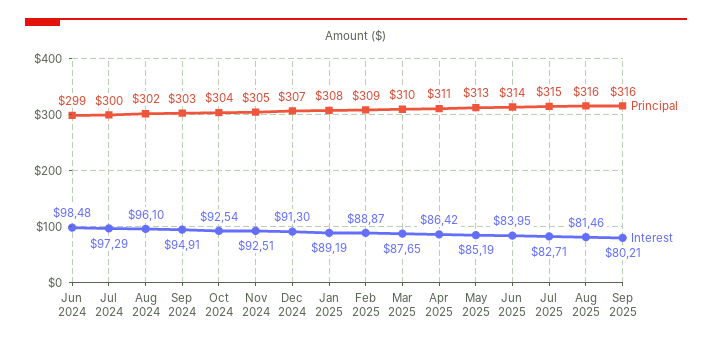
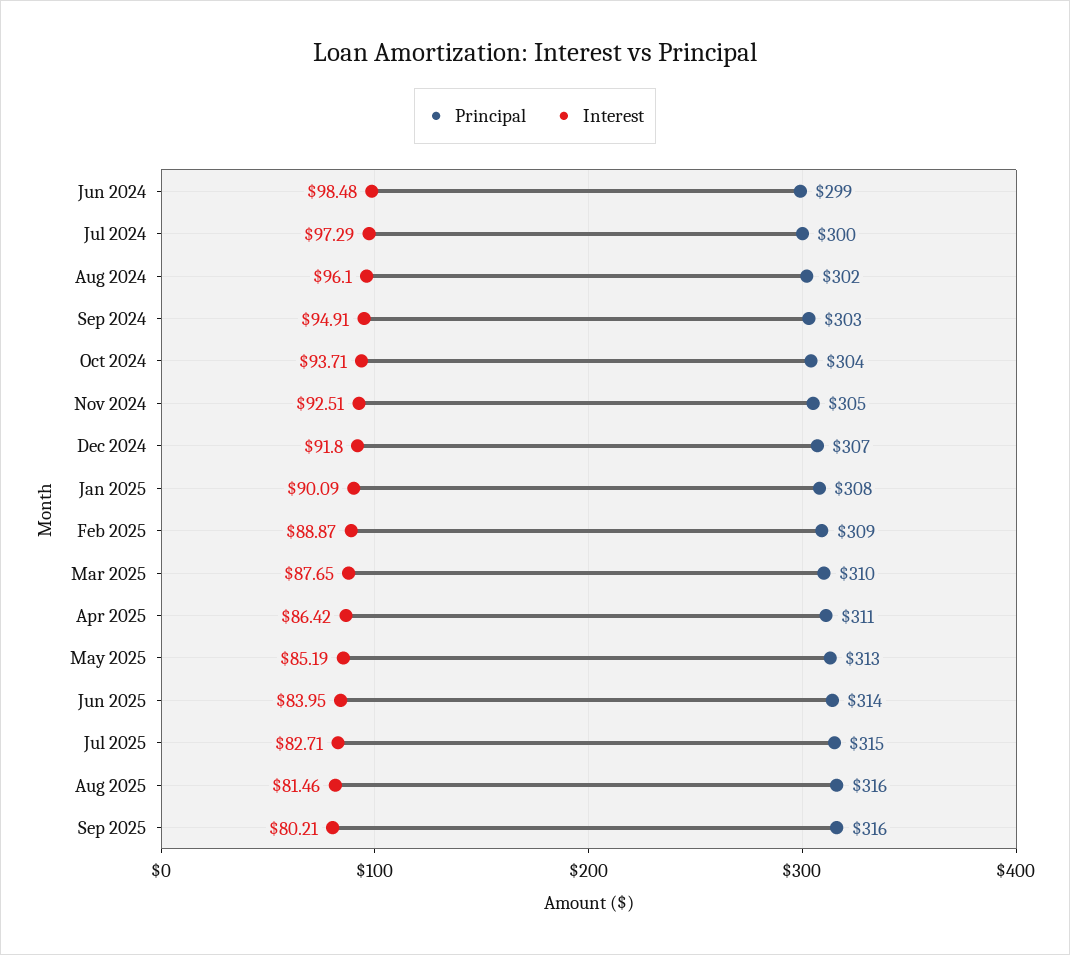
Interest, Oct 2024: 92.54 -> 93.71
Interest, Dec 2024: 91.3 -> 91.8
Interest, Jan 2025: 89.19 -> 90.09

